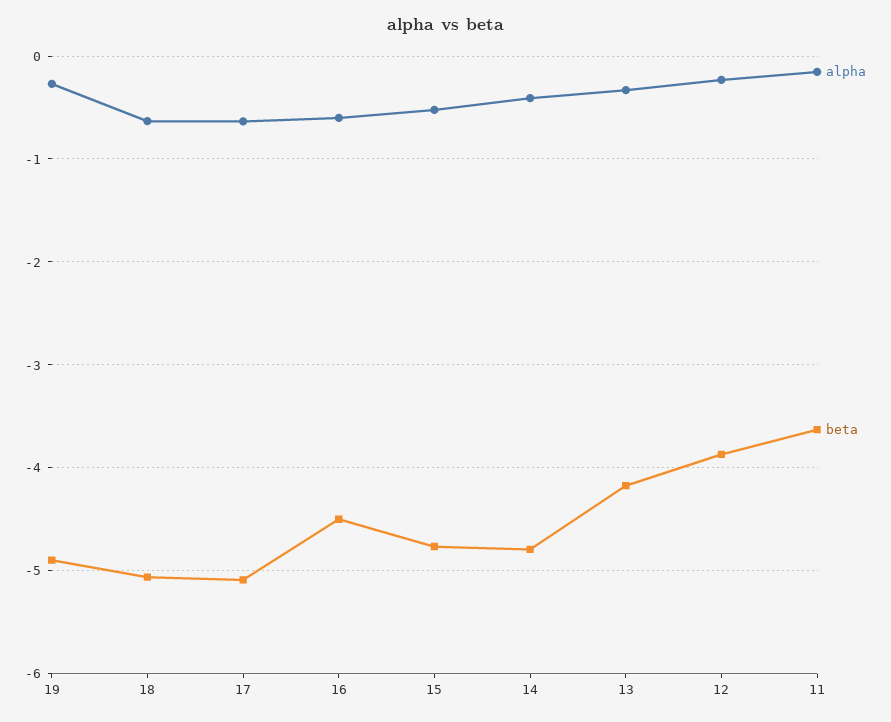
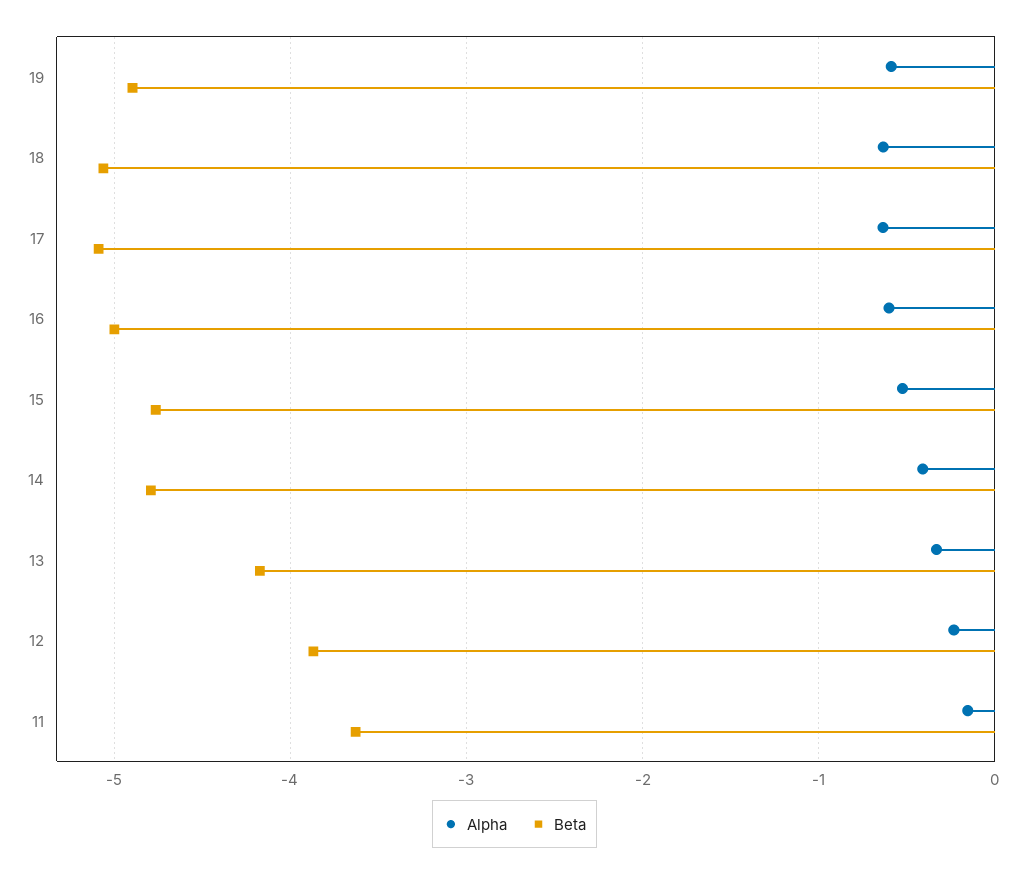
alpha, 19: -0.3 -> -0.6
beta, 16: -4.5 -> -5

